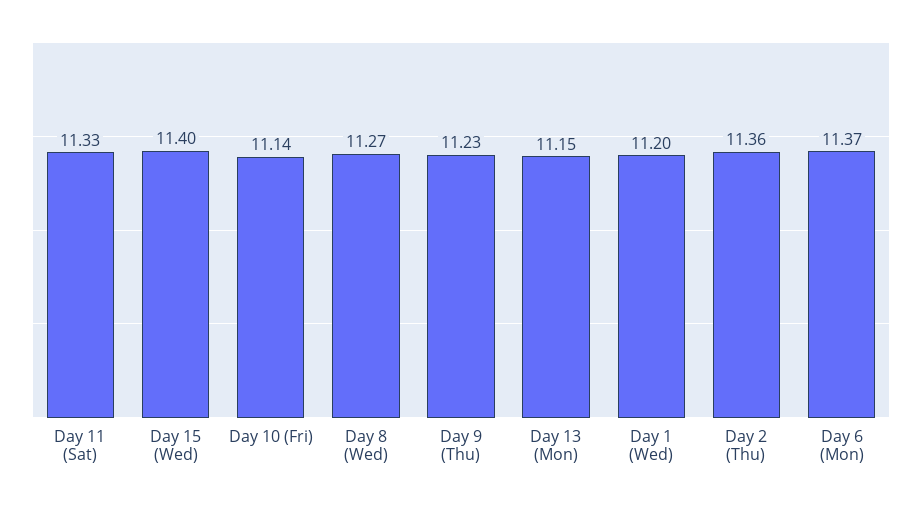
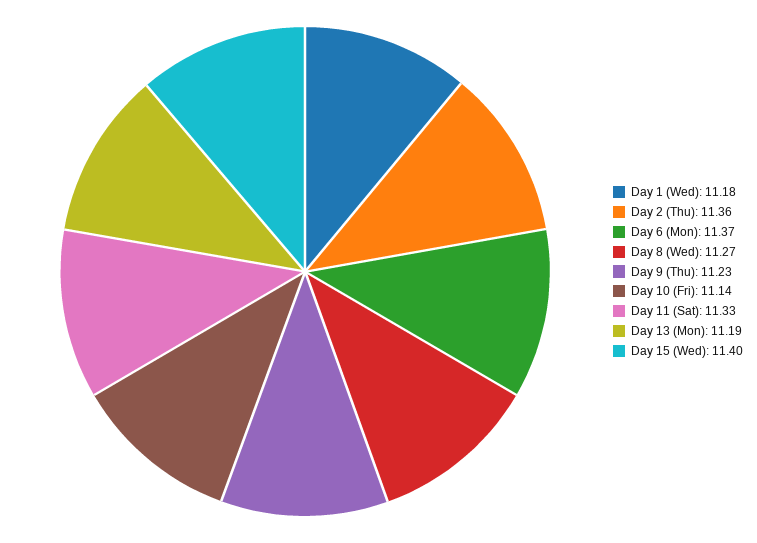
Day 13 (Mon): 11.15 -> 11.19
Day 1 (Wed): 11.2 -> 11.18

